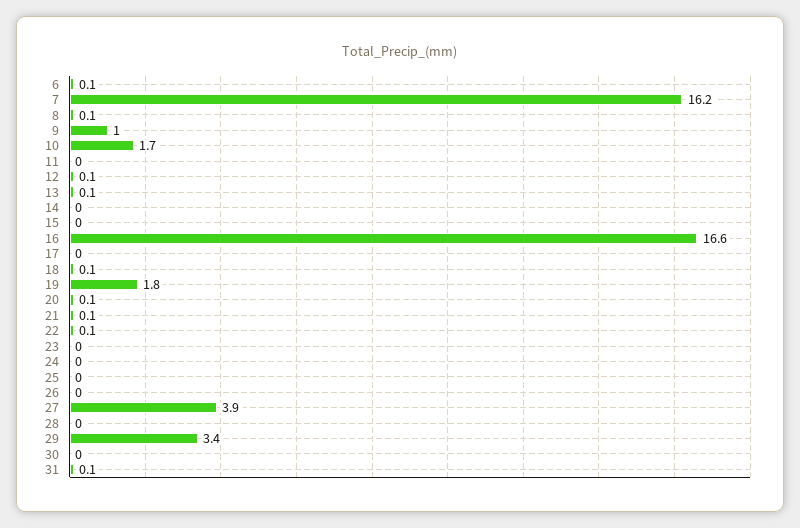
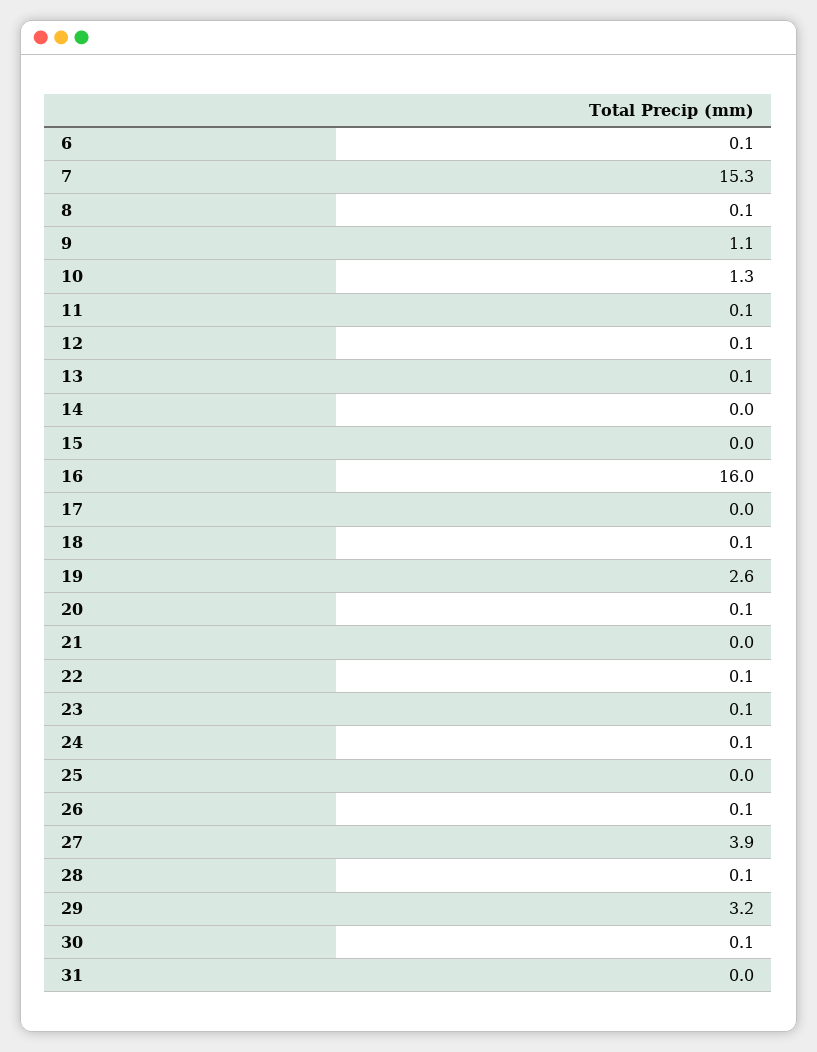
7: 16.2 -> 15.3
9: 1 -> 1.1
10: 1.7 -> 1.3
11: 0 -> 0.1
16: 16.6 -> 16
19: 1.8 -> 2.6
21: 0.1 -> 0
23: 0 -> 0.1
24: 0 -> 0.1
26: 0 -> 0.1
28: 0 -> 0.1
29: 3.4 -> 3.2
30: 0 -> 0.1
31: 0.1 -> 0

